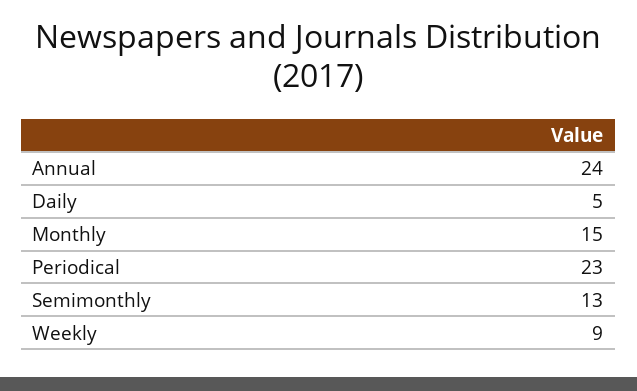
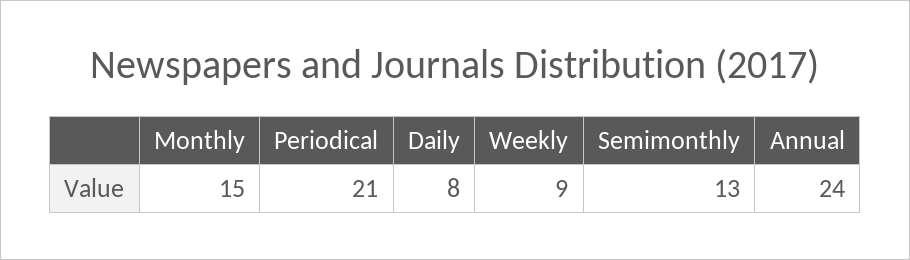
Daily: 5 -> 8
Periodical: 23 -> 21

